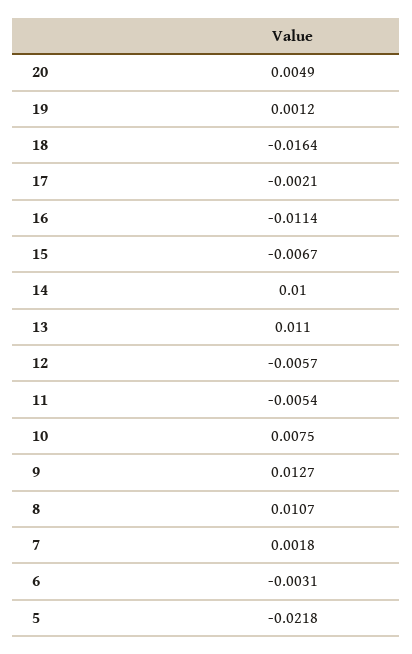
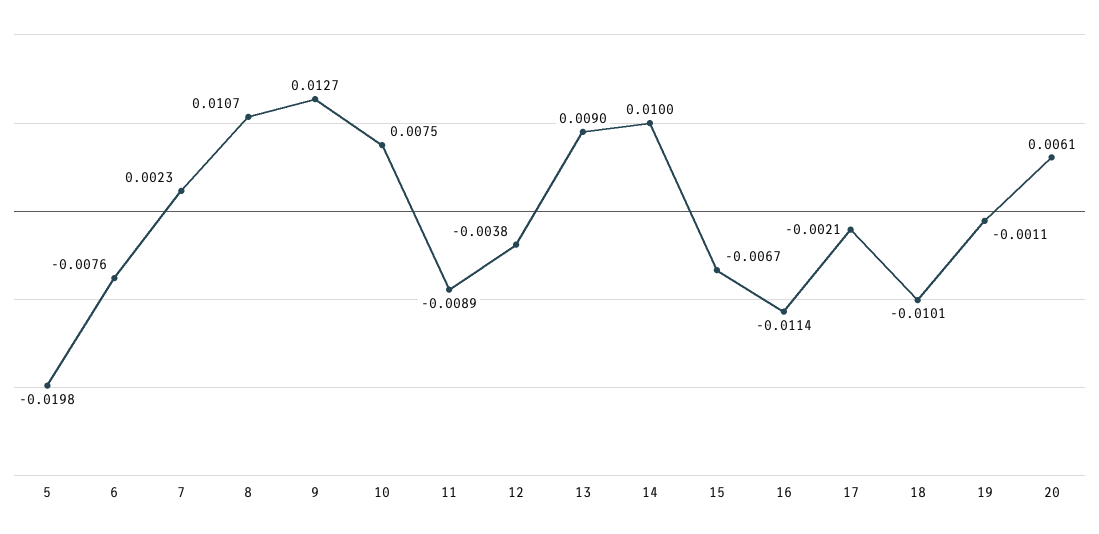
20: 0.0049 -> 0.0061
19: 0.0012 -> -0.0011
18: -0.0164 -> -0.0101
13: 0.011 -> 0.009
12: -0.0057 -> -0.0038
11: -0.0054 -> -0.0089
7: 0.0018 -> 0.0023
6: -0.0031 -> -0.0076
5: -0.0218 -> -0.0198

